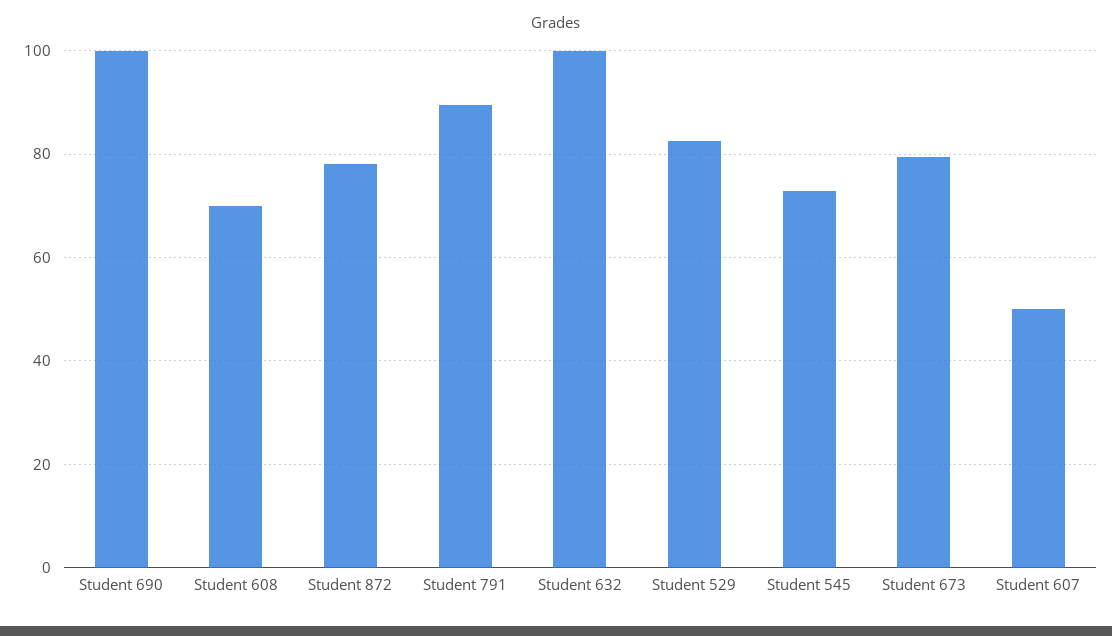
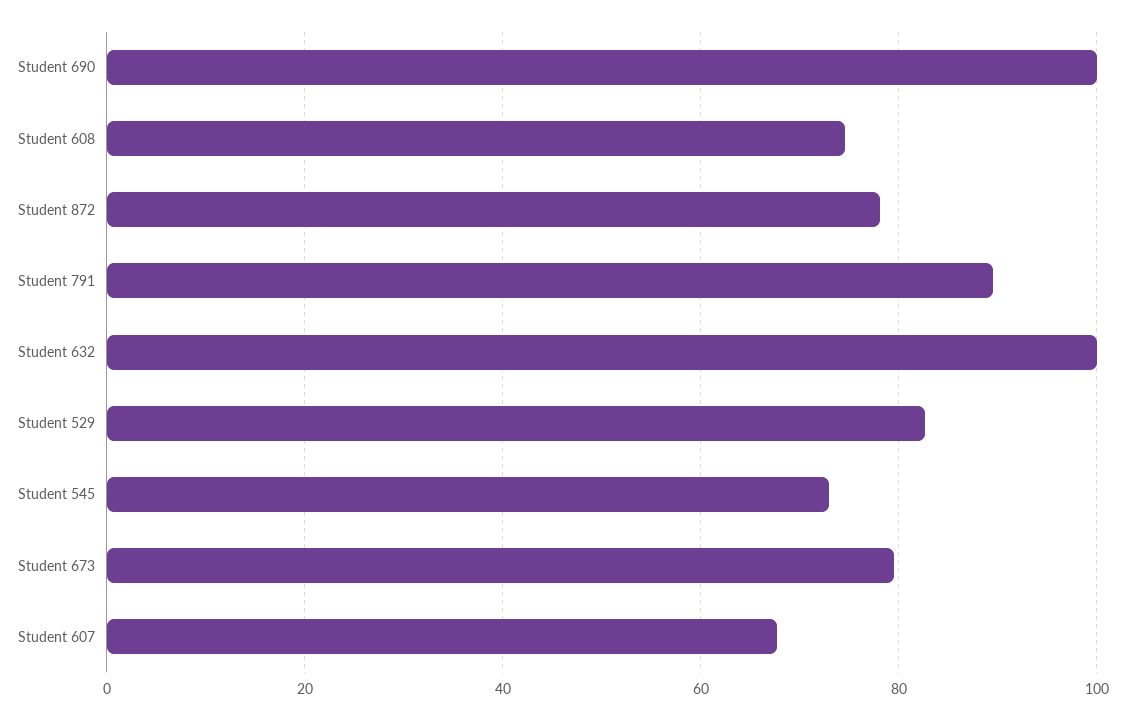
Student 608: 70 -> 74
Student 607: 50 -> 68

